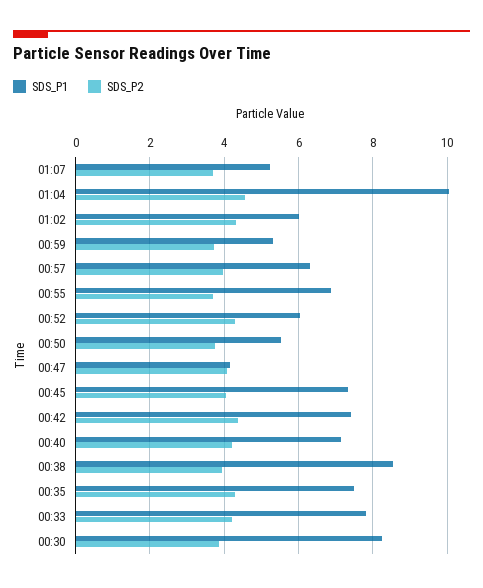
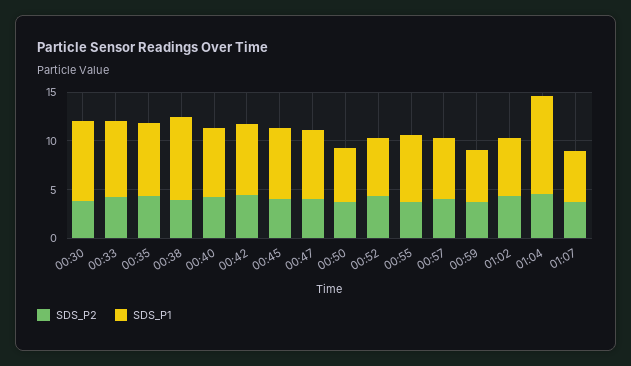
SDS_P1, 00:47: 4.2 -> 7

